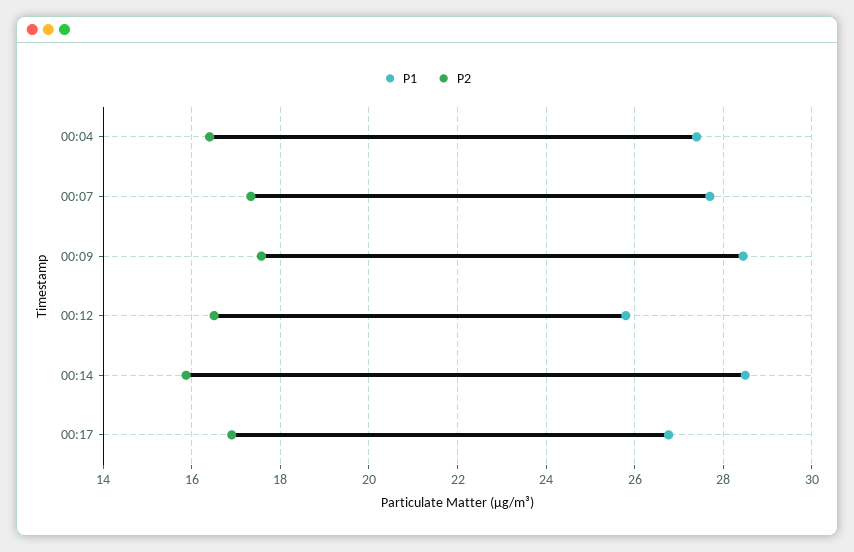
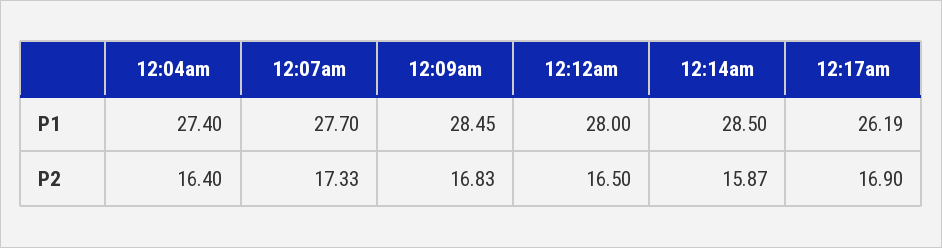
P2, 00:09: 17.6 -> 16.83
P1, 00:12: 25.8 -> 28
P1, 00:17: 26.8 -> 26.19

